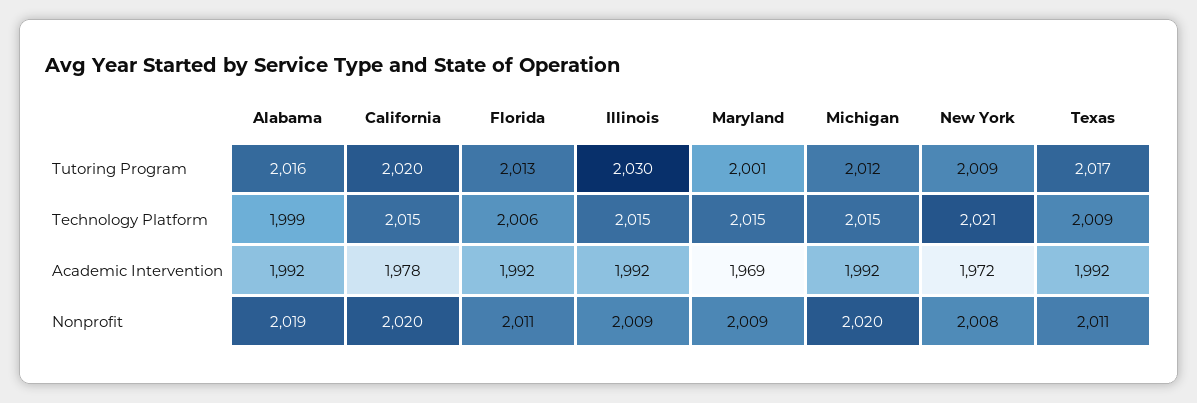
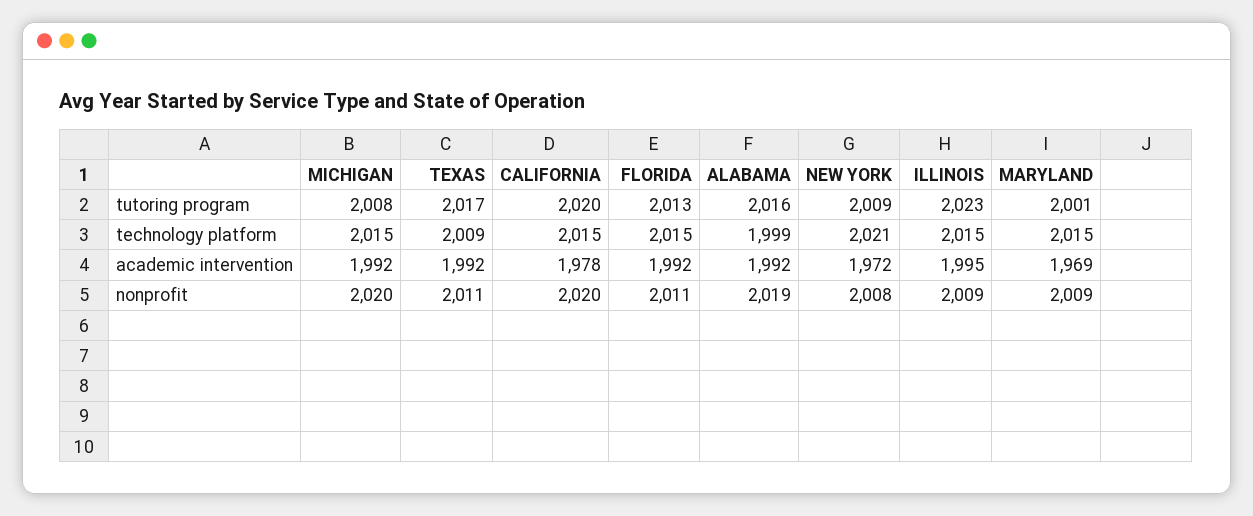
Illinois, Tutoring Program: 2030 -> 2023
Michigan, Tutoring Program: 2012 -> 2008
Florida, Technology Platform: 2006 -> 2015
Illinois, Academic Intervention: 1992 -> 1995

